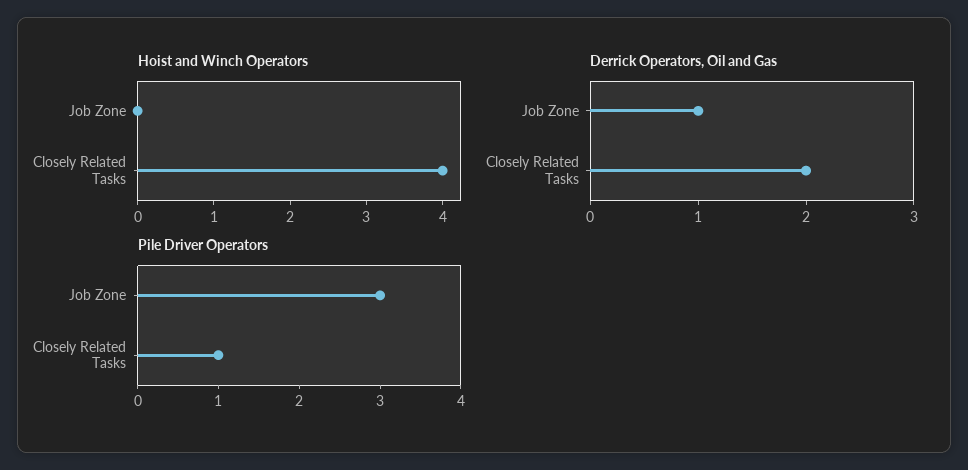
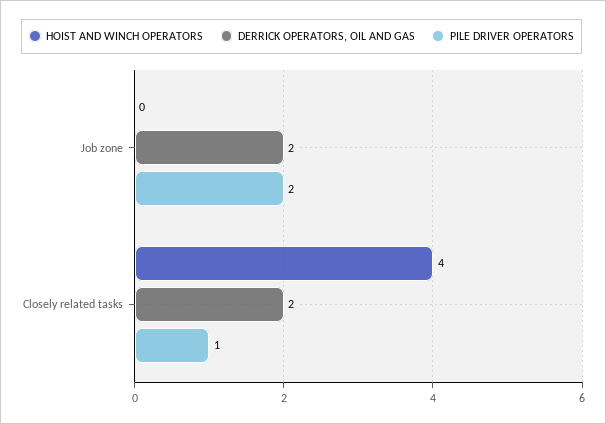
Derrick Operators, Oil and Gas, Job Zone: 1 -> 2
Pile Driver Operators, Job Zone: 3 -> 2

